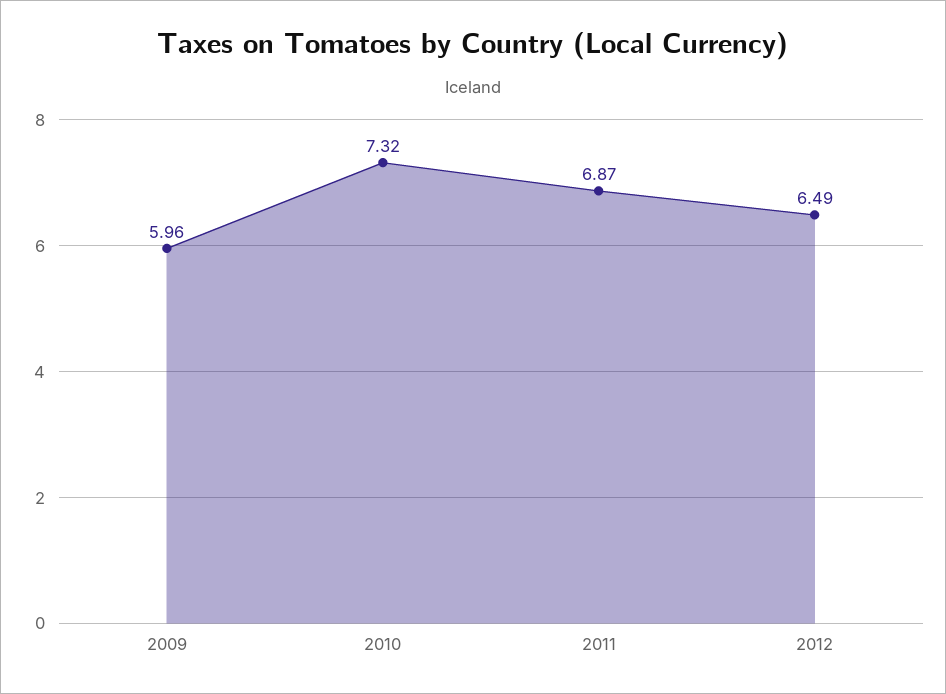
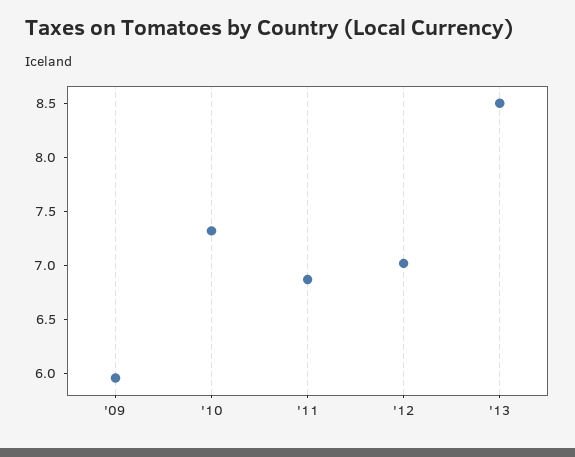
2012: 6.49 -> 7
'13: none -> 8.5

